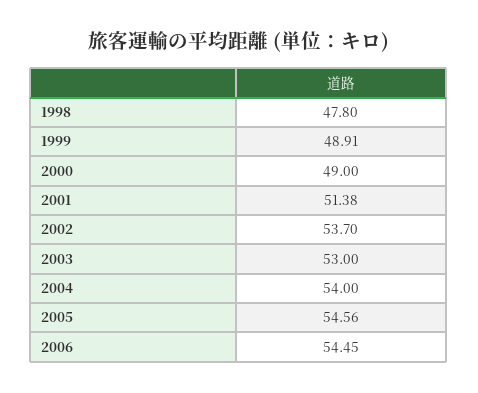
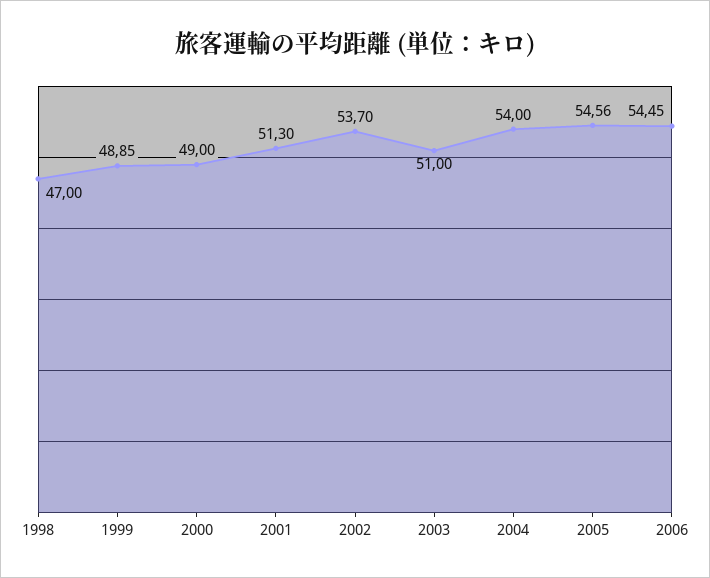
1998: 47.8 -> 47
1999: 48.91 -> 48.85
2001: 51.38 -> 51.3
2003: 53 -> 51

